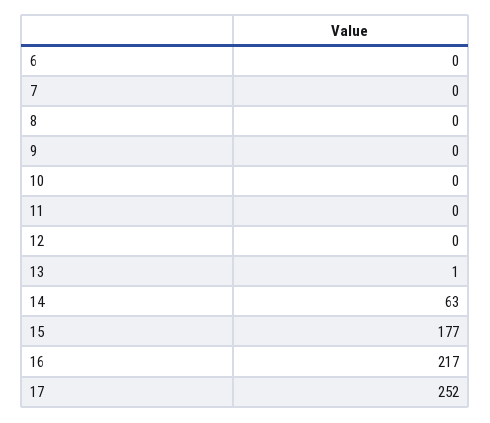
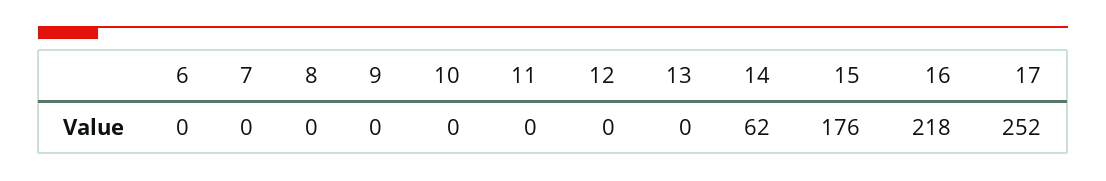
13: 1 -> 0
14: 63 -> 62
15: 177 -> 176
16: 217 -> 218

